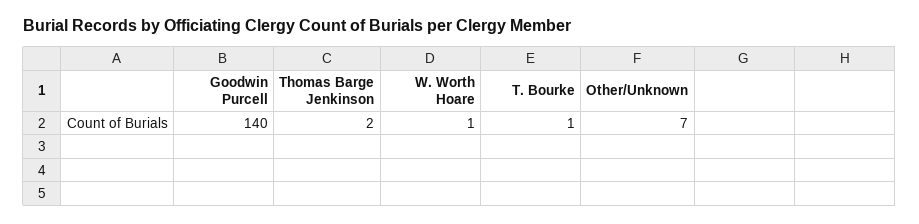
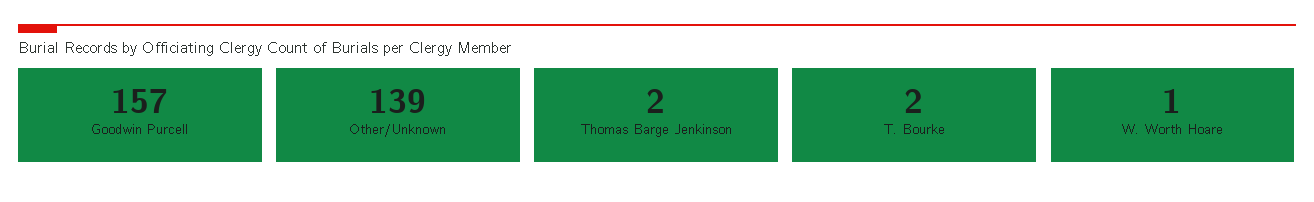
Goodwin Purcell: 140 -> 157
T. Bourke: 1 -> 2
Other/Unknown: 7 -> 139

